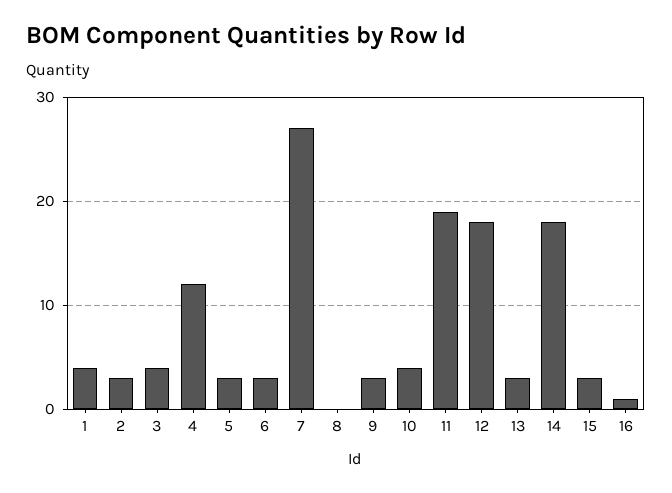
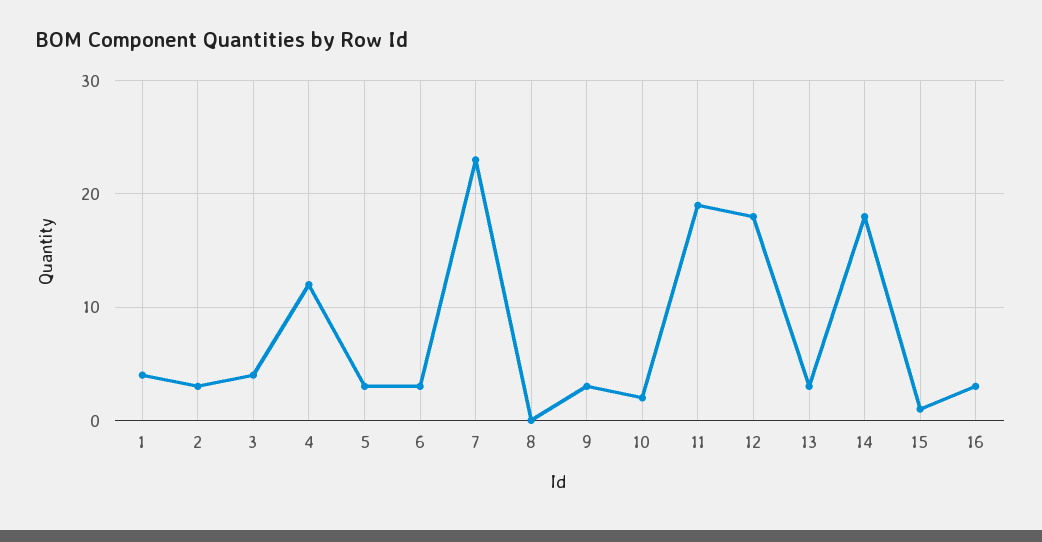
7: 27 -> 23
10: 4 -> 2
15: 3 -> 1
16: 1 -> 3

